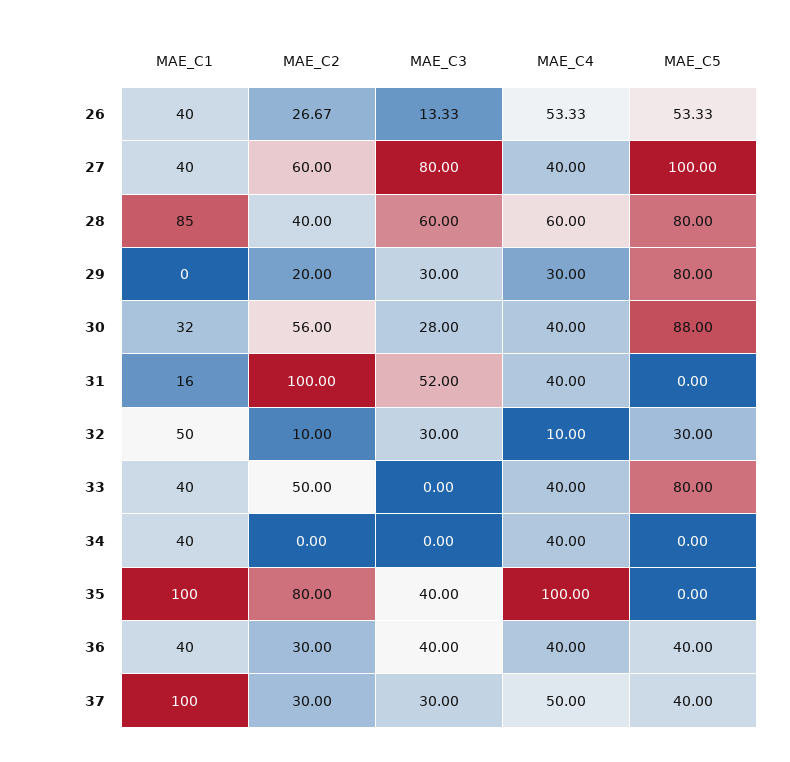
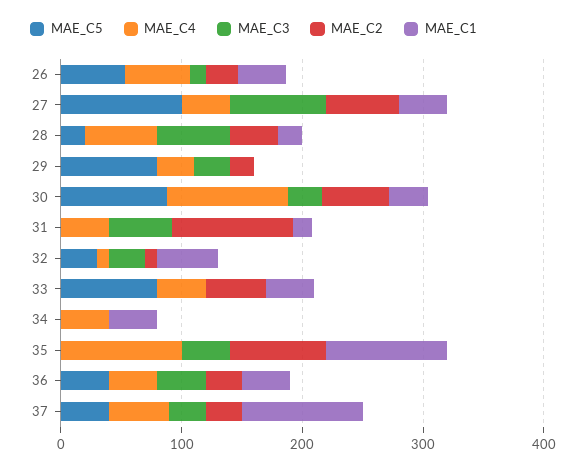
MAE_C1, 28: 85 -> 20
MAE_C5, 28: 80 -> 20
MAE_C4, 30: 40 -> 100

